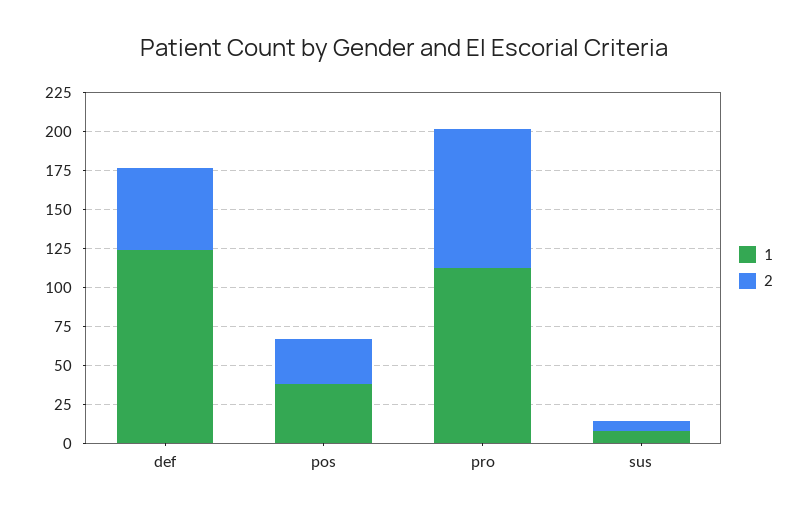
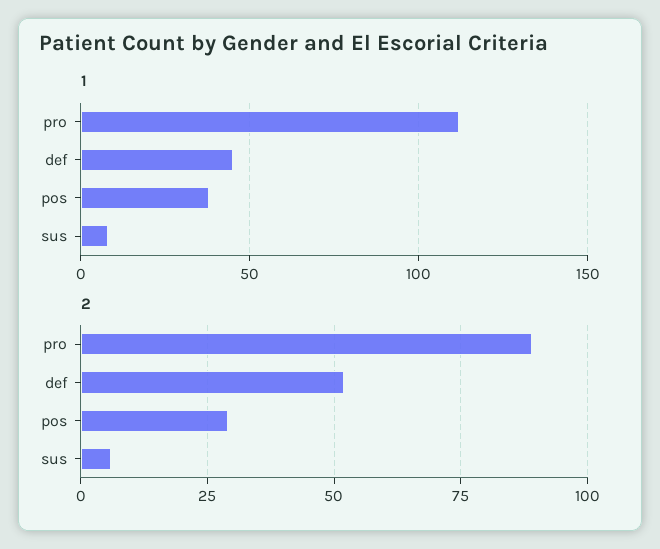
1, def: 125 -> 45

